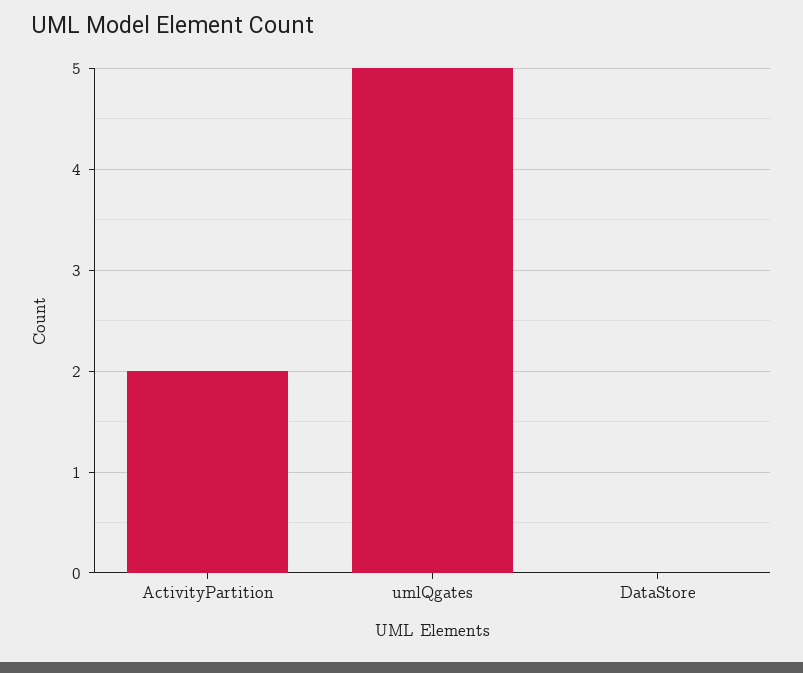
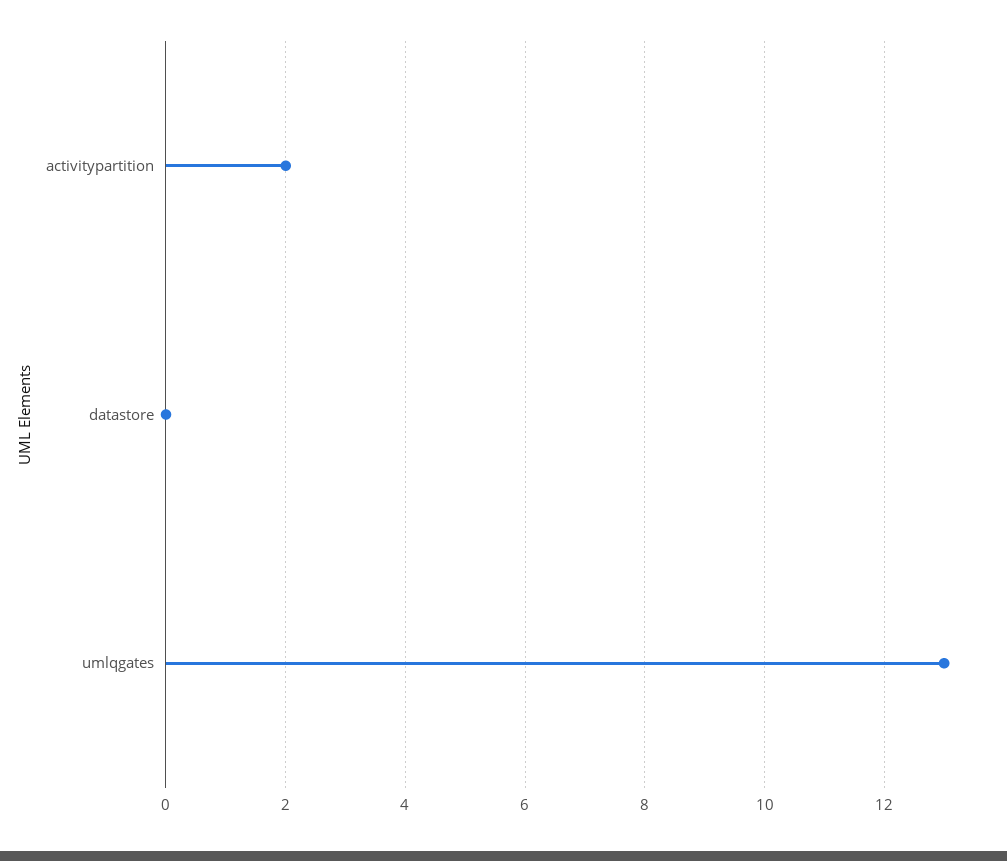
umlQgates: 5 -> 13

